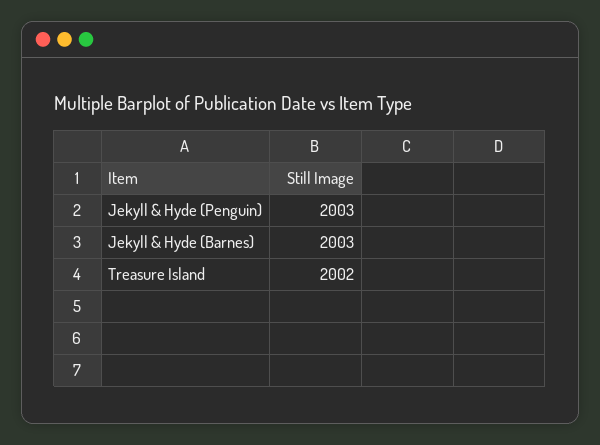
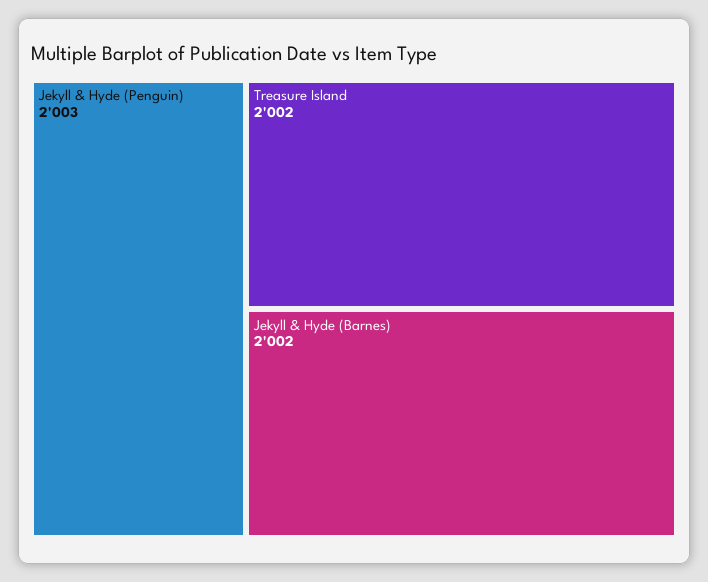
Jekyll & Hyde (Barnes): 2003 -> 2002

